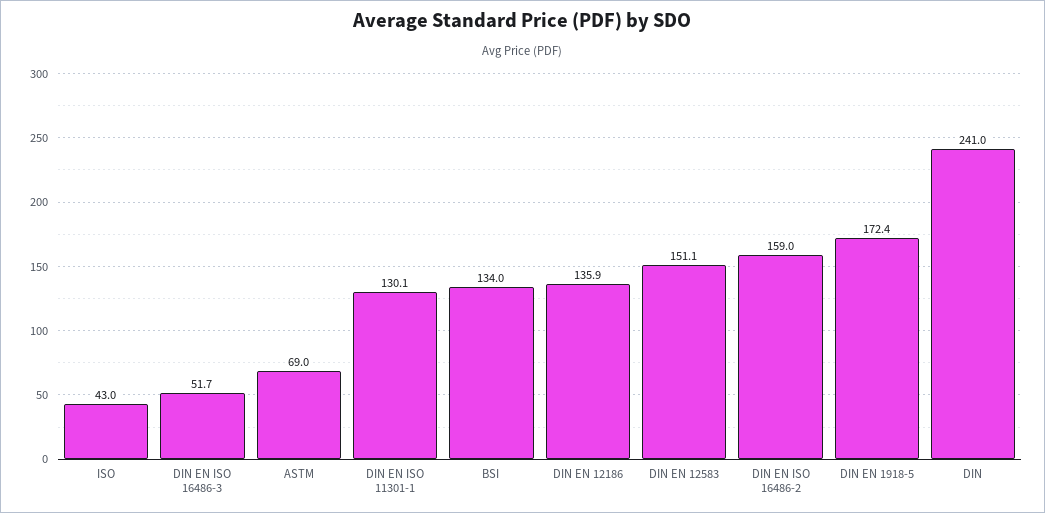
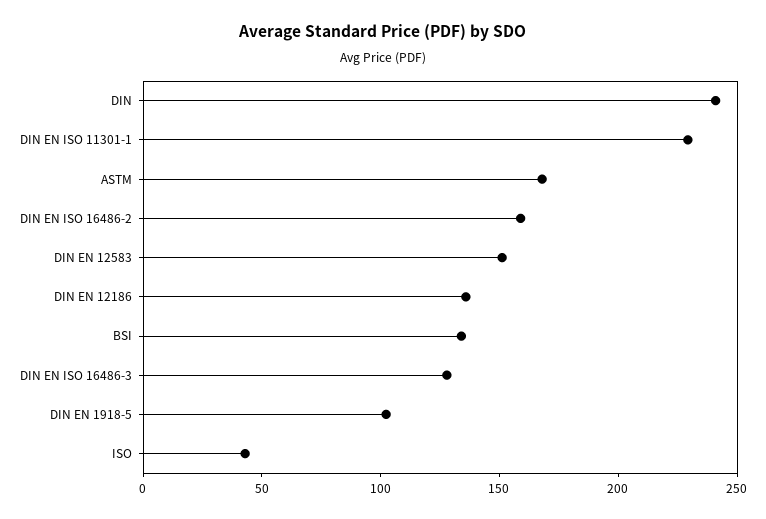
DIN EN ISO 16486-3: 51.7 -> 130
ASTM: 69 -> 170
DIN EN ISO 11301-1: 130.1 -> 230
DIN EN 1918-5: 172.4 -> 100

